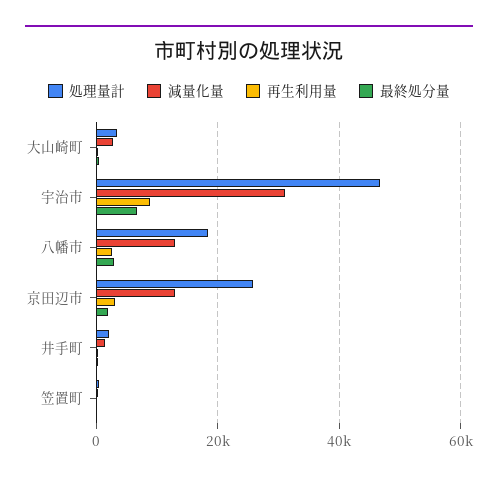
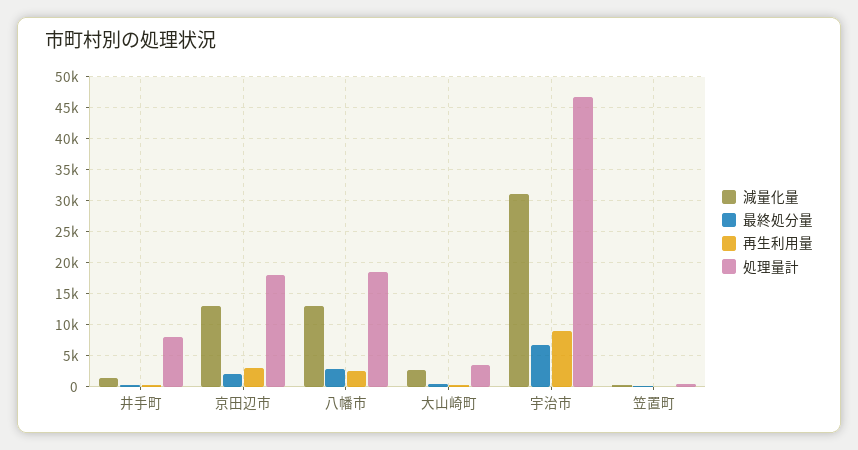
処理量計, 京田辺市: 26000 -> 18000
処理量計, 井手町: 2000 -> 8000

